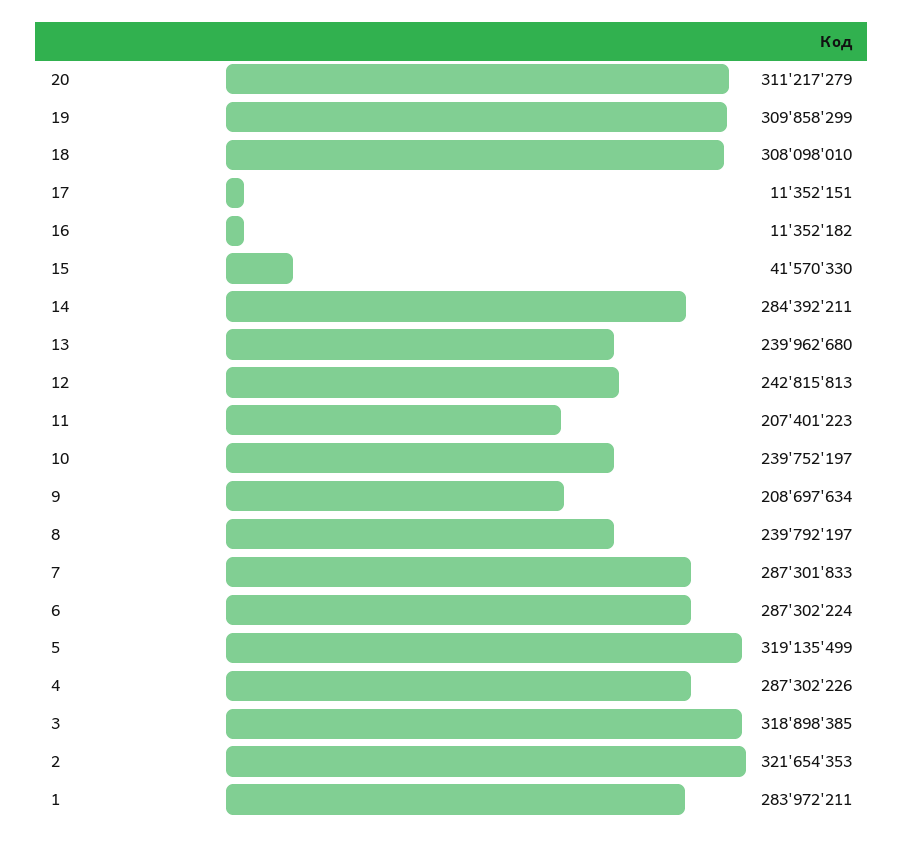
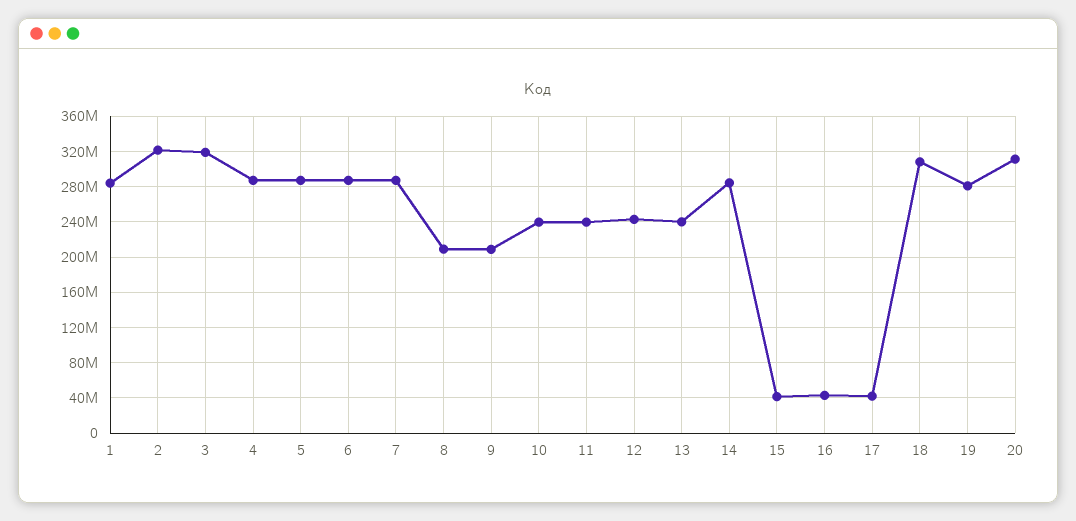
19: 309858299 -> 280000000
17: 11352151 -> 40000000
16: 11352182 -> 40000000
11: 207401223 -> 240000000
8: 239792197 -> 210000000
5: 319135499 -> 290000000

